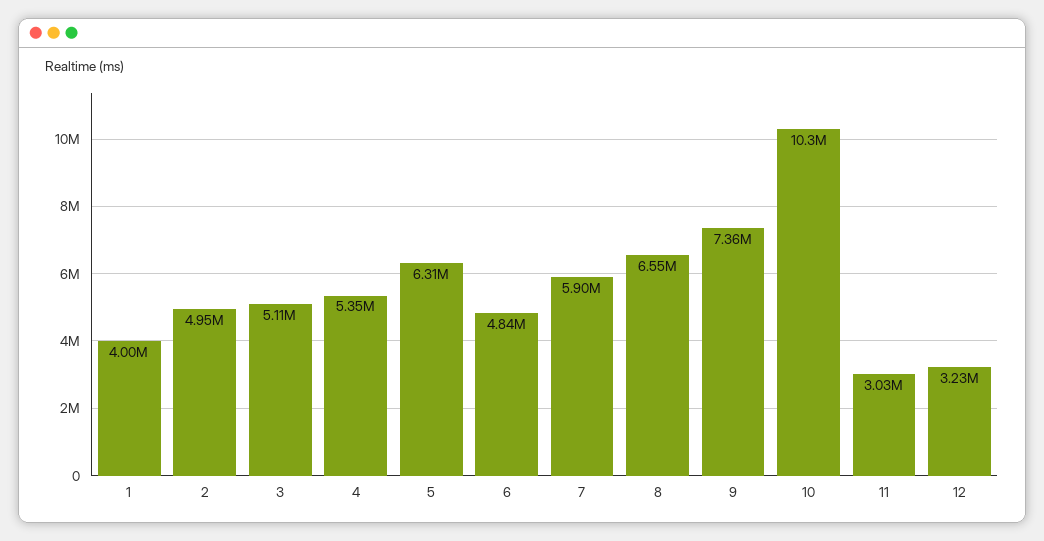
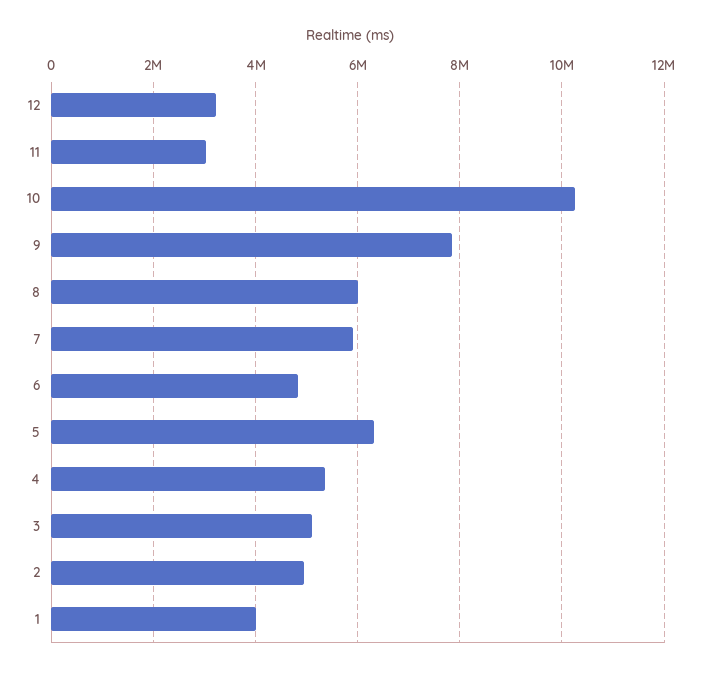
8: 6550000 -> 6000000
9: 7360000 -> 7800000

